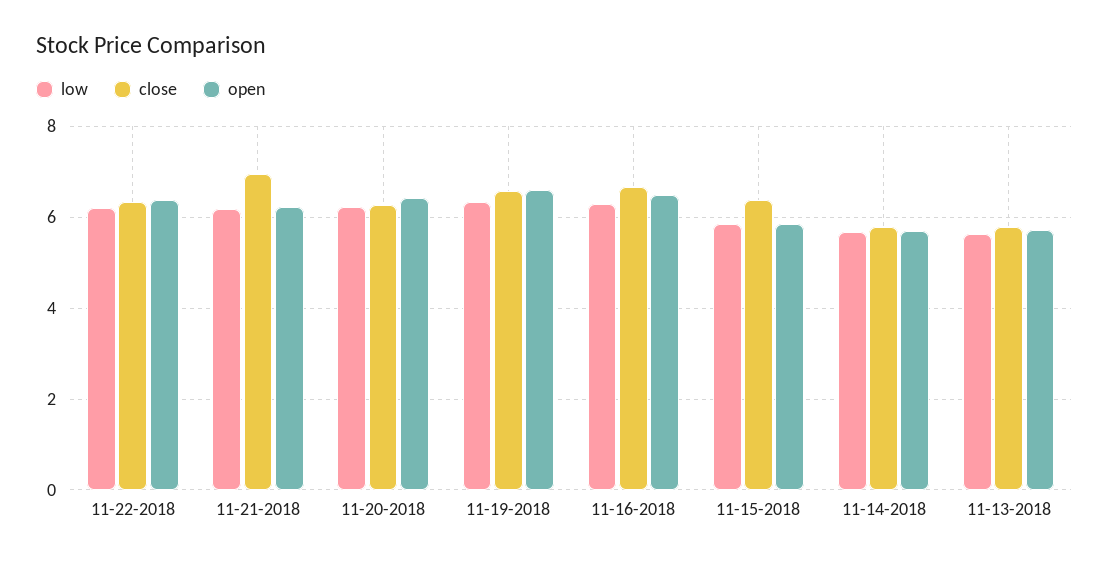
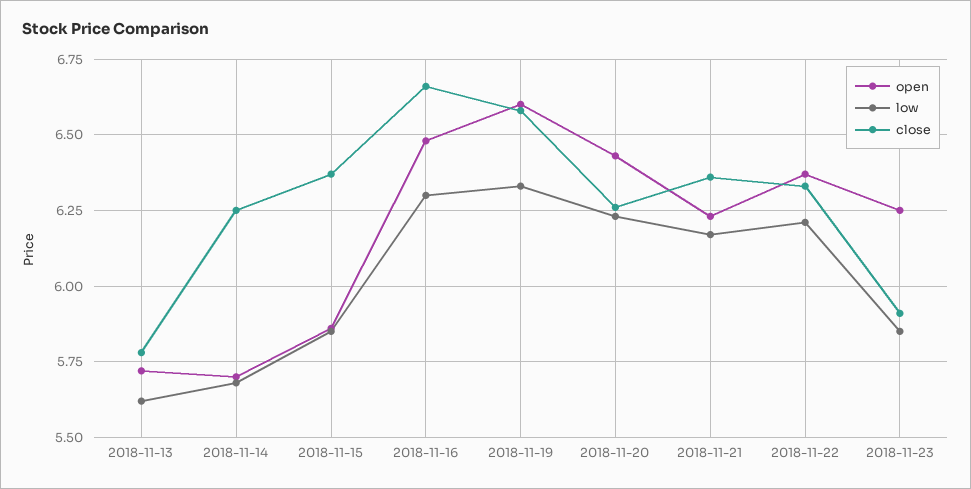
close, 11-21-2018: 7 -> 6.35
close, 11-14-2018: 5.8 -> 6.25
open, 2018-11-23: none -> 6.25
low, 2018-11-23: none -> 5.85
close, 2018-11-23: none -> 5.9

